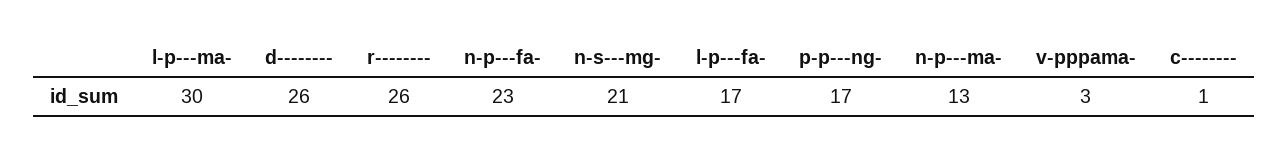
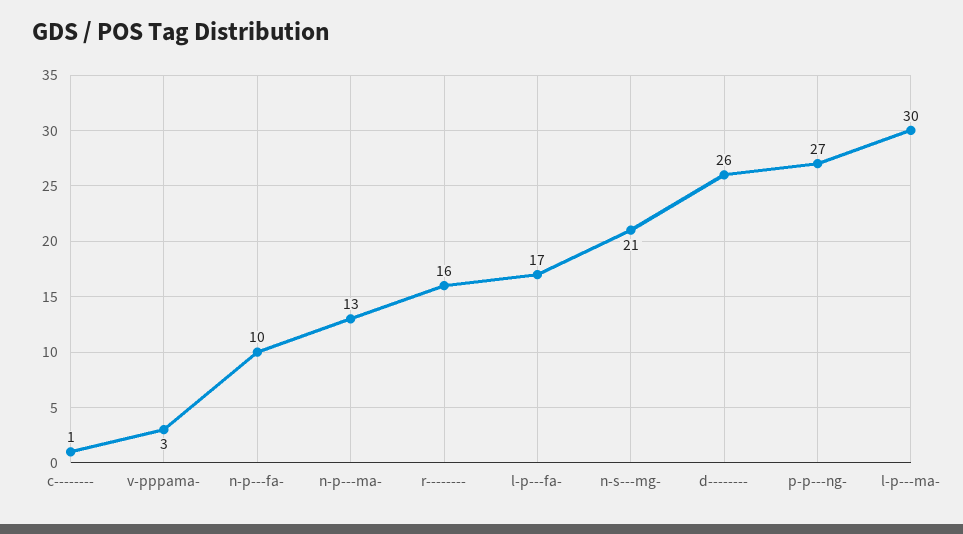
r--------: 26 -> 16
n-p---fa-: 23 -> 10
p-p---ng-: 17 -> 27

